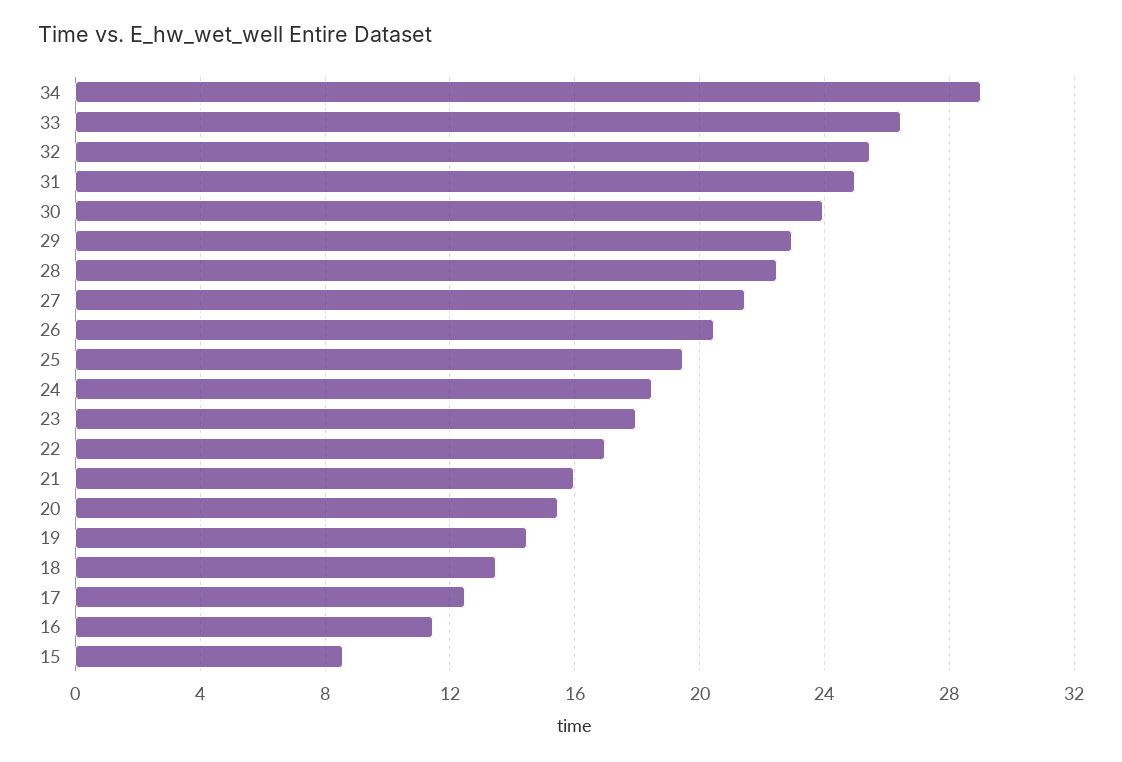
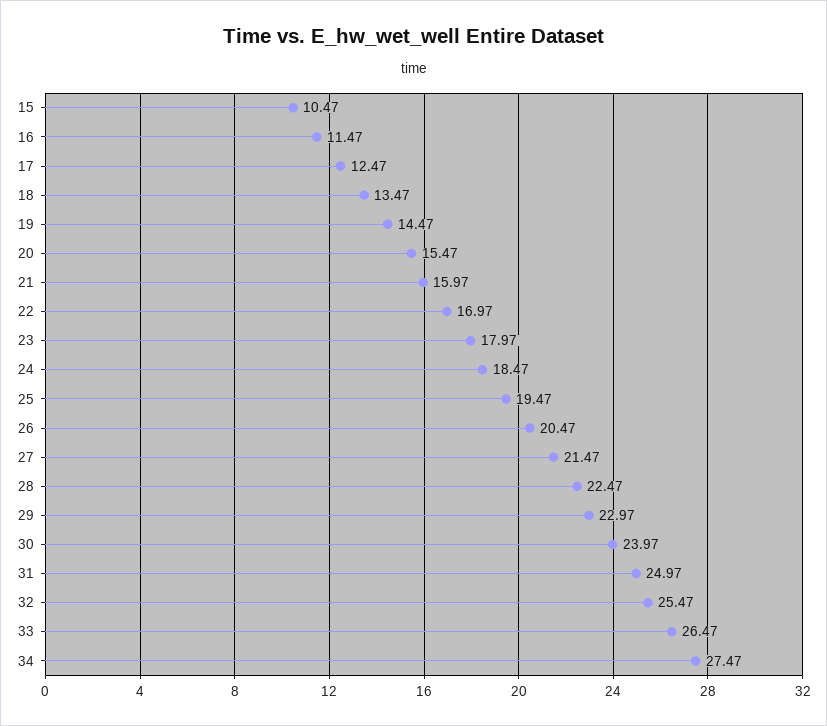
34: 29 -> 27.47
15: 8.5 -> 10.47

